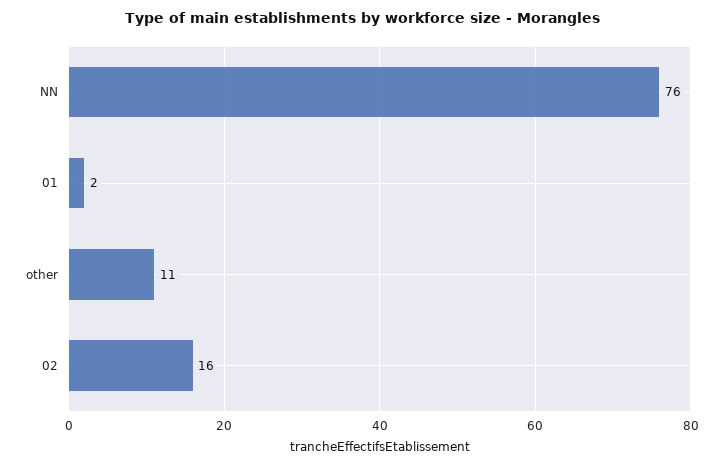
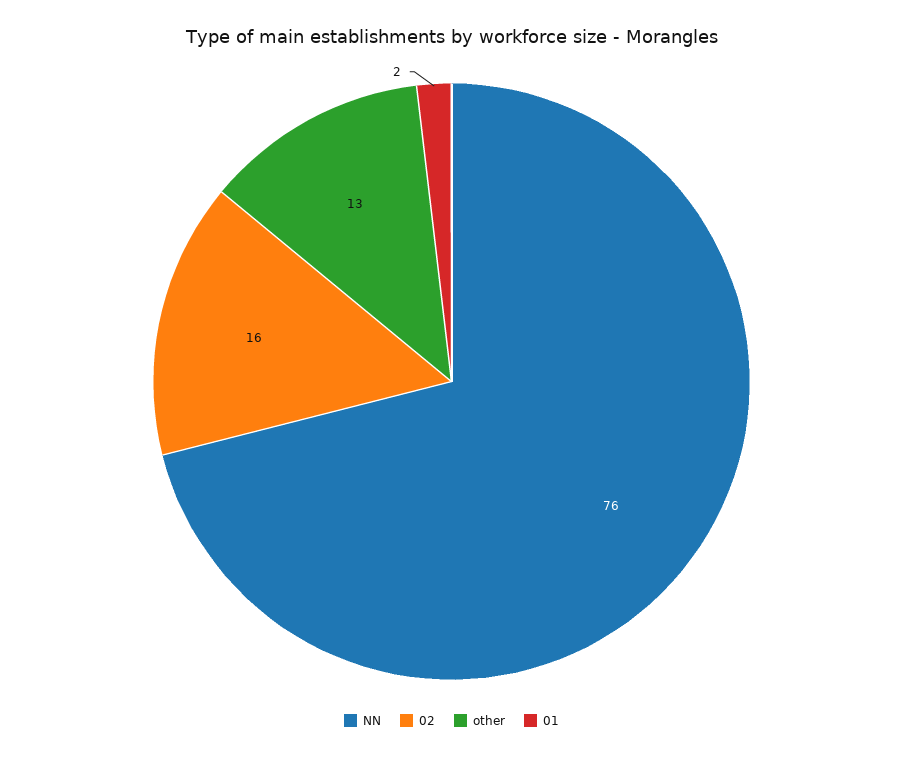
other: 11 -> 13

